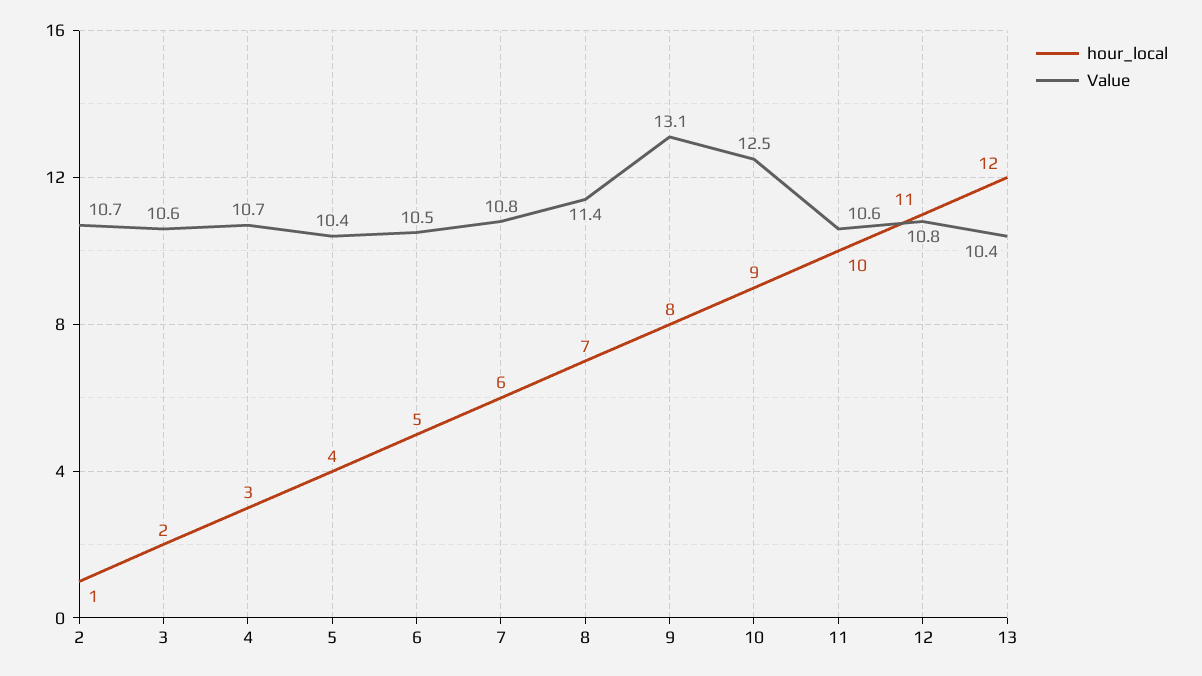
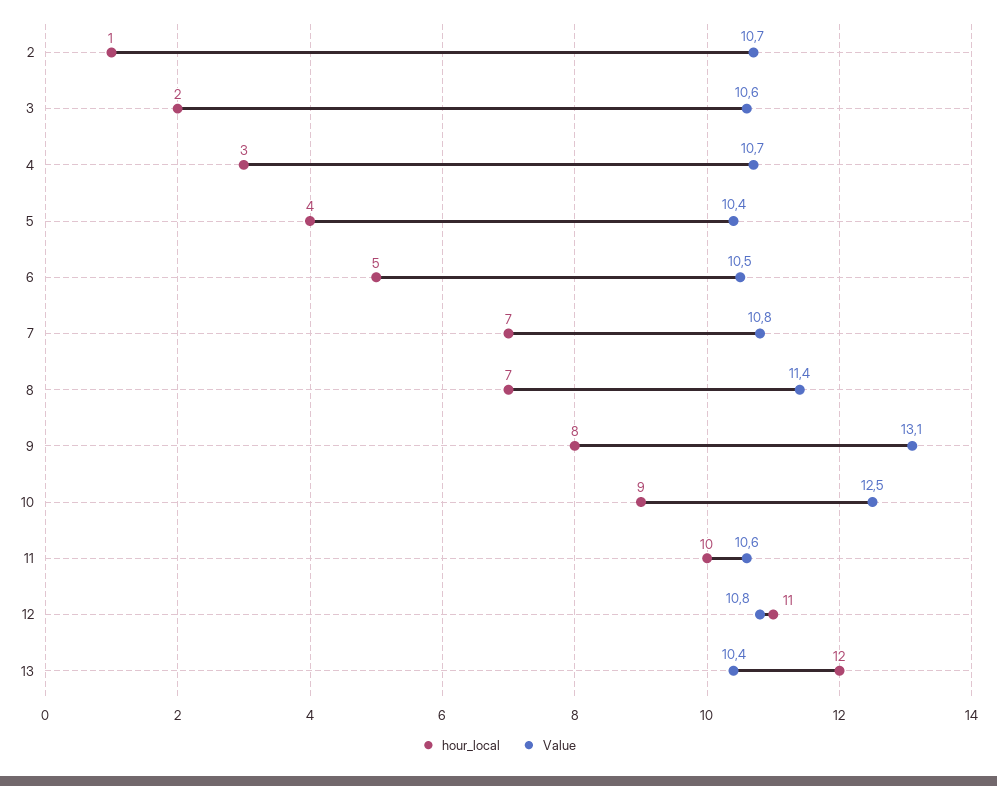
hour_local, 7: 6 -> 7

